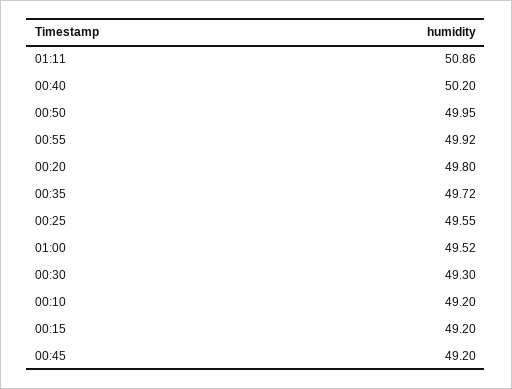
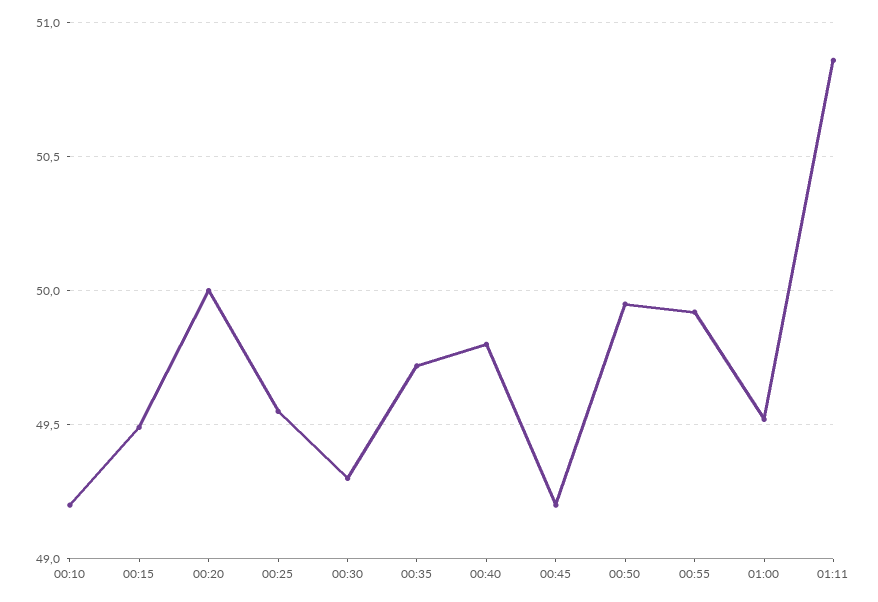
00:40: 50.2 -> 49.8
00:20: 49.8 -> 50
00:15: 49.2 -> 49.5

